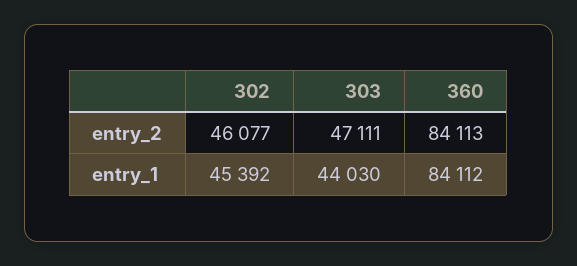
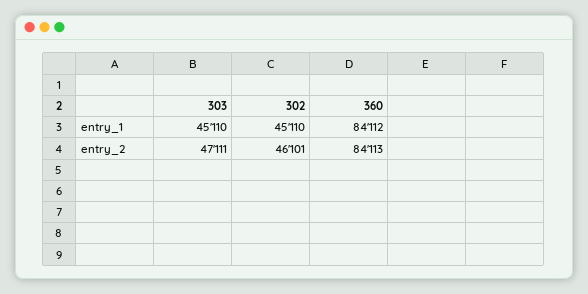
302, entry_2: 46077 -> 46101
302, entry_1: 45392 -> 45110
303, entry_1: 44030 -> 45110

